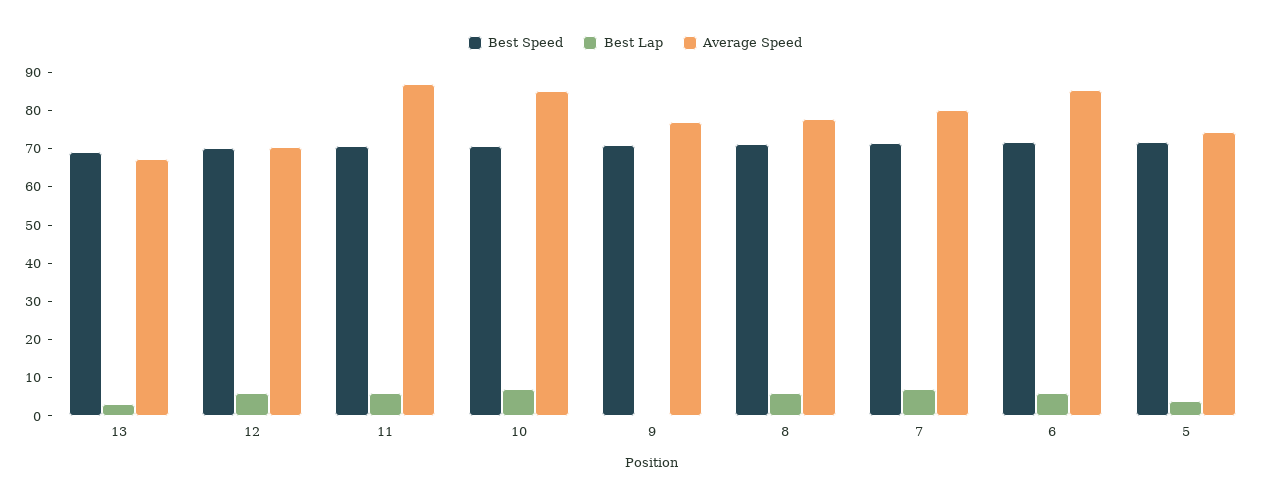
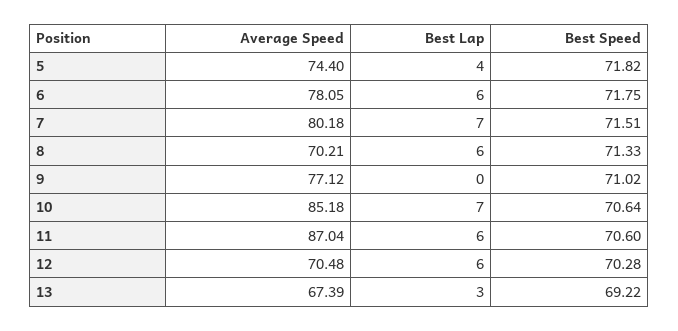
Average Speed, 8: 77.5 -> 70.21
Average Speed, 6: 85 -> 78.05

